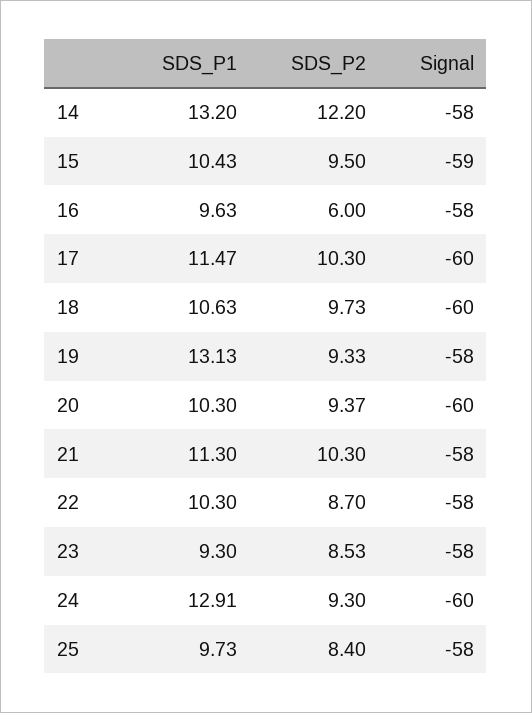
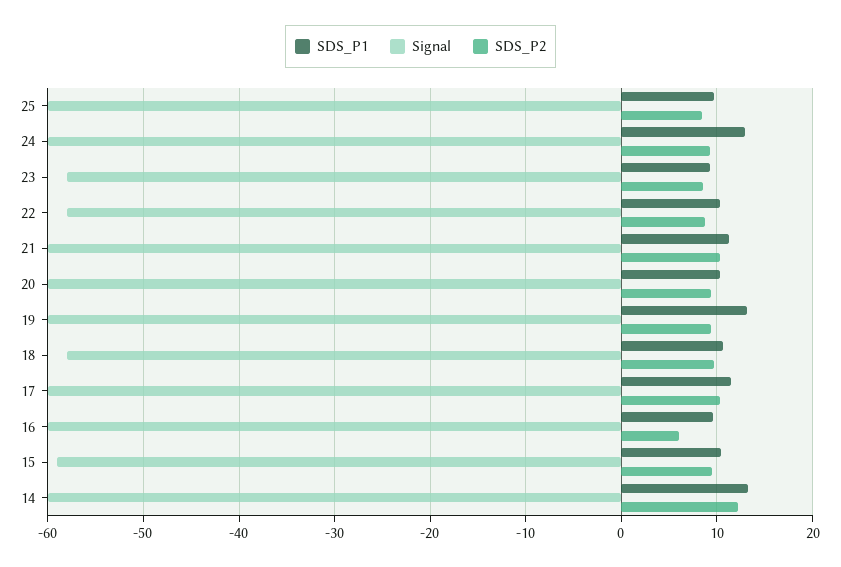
Signal, 14: -58 -> -60
Signal, 16: -58 -> -60
Signal, 18: -60 -> -58
Signal, 19: -58 -> -60
Signal, 21: -58 -> -60
Signal, 25: -58 -> -60

